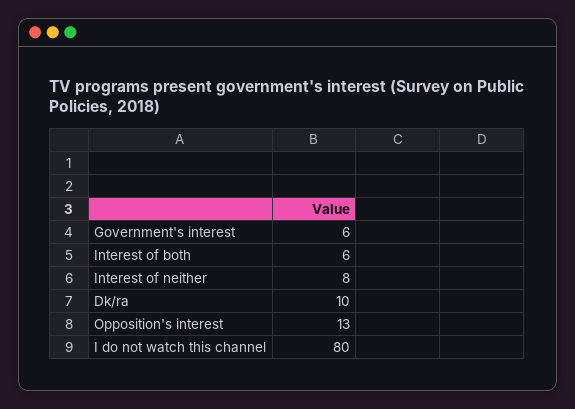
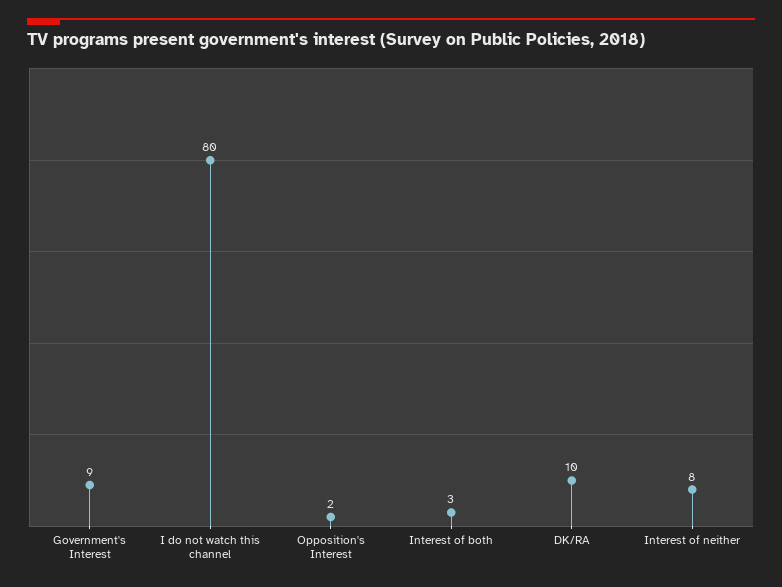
Government's interest: 6 -> 9
Interest of both: 6 -> 3
Opposition's interest: 13 -> 2

